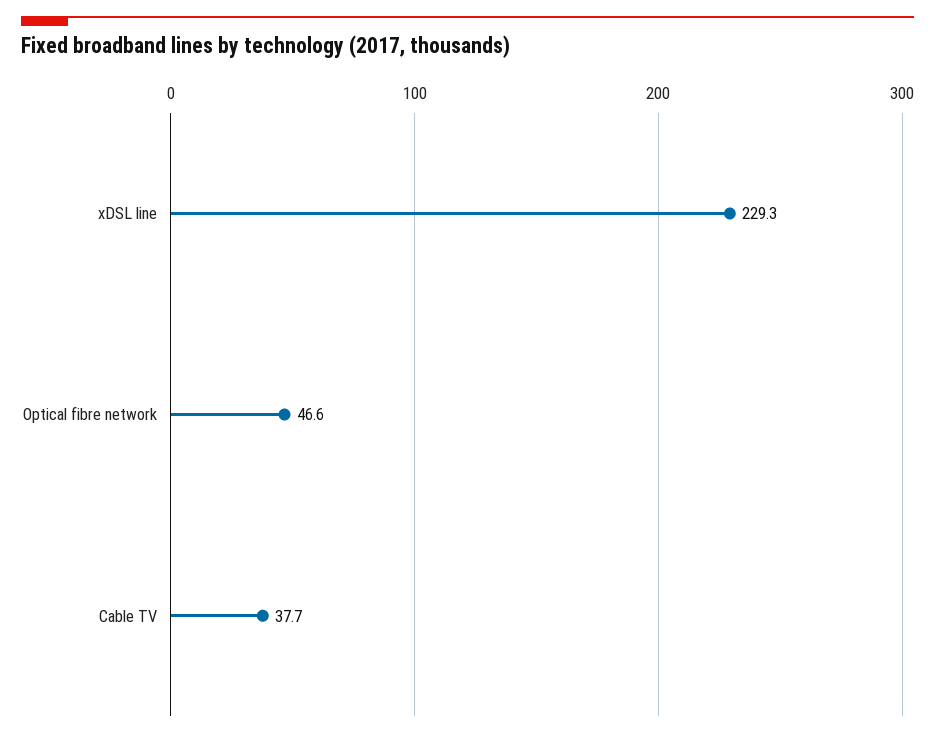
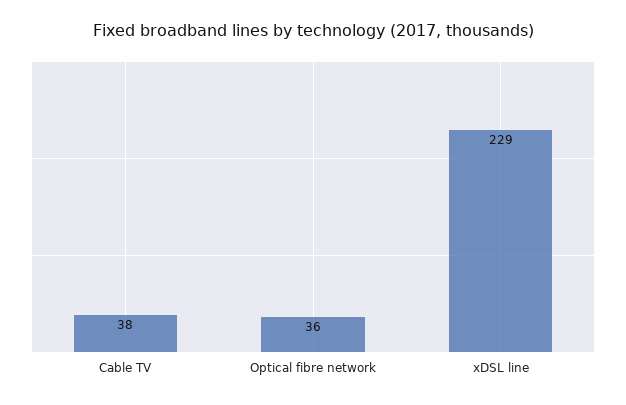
Optical fibre network: 46.6 -> 36

